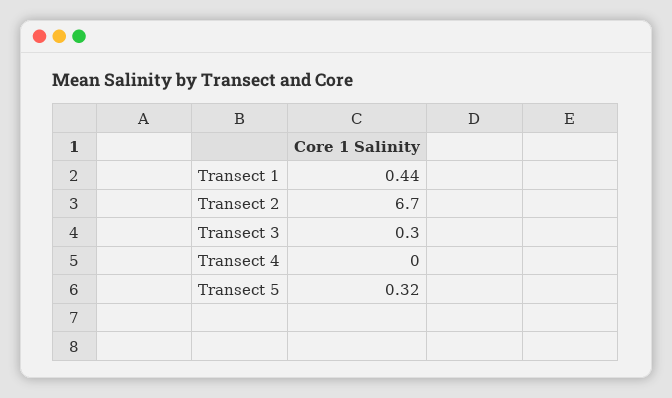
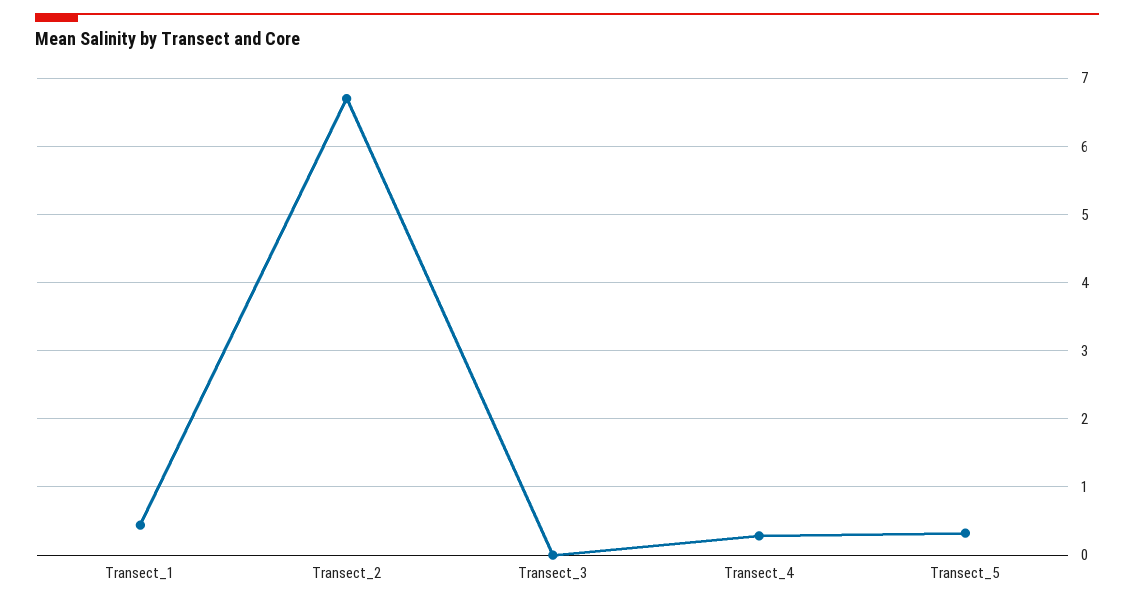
Transect 3: 0.3 -> 0
Transect 4: 0 -> 0.3

